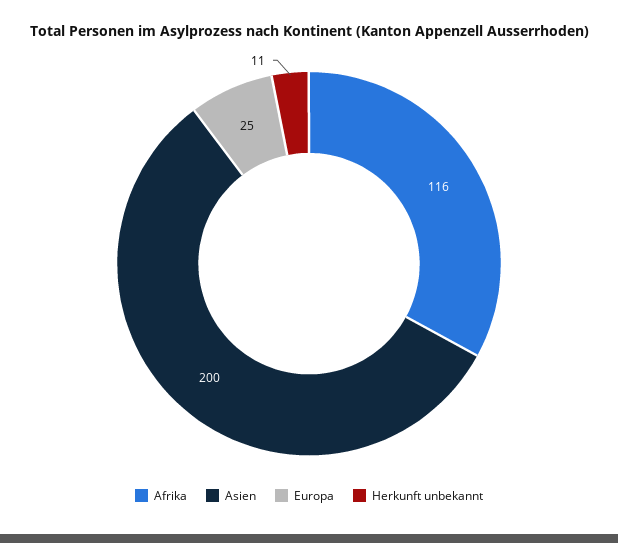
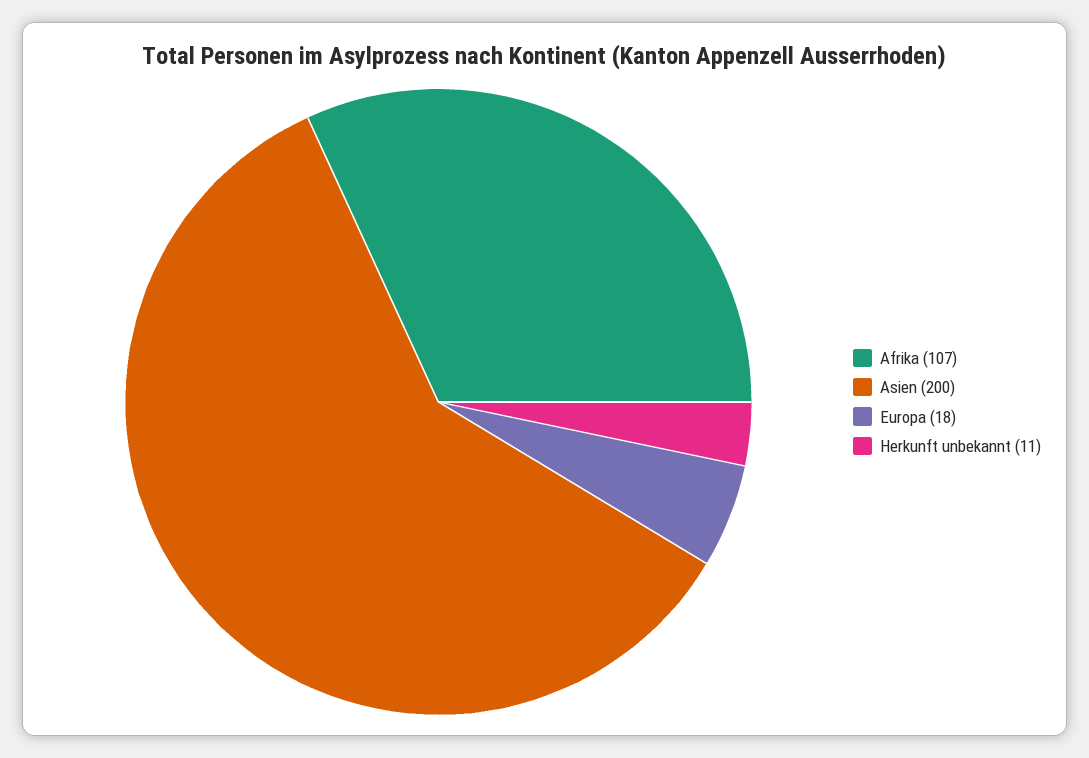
Afrika: 116 -> 107
Europa: 25 -> 18

